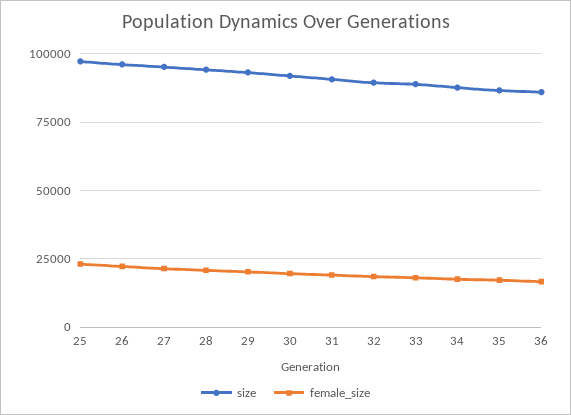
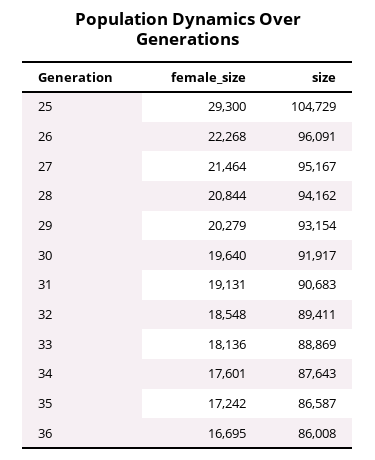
size, 25: 97500 -> 104729
female_size, 25: 22500 -> 29300

